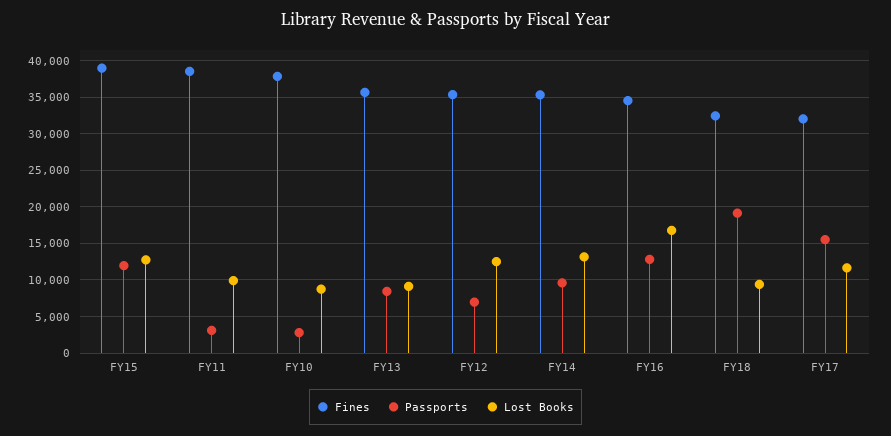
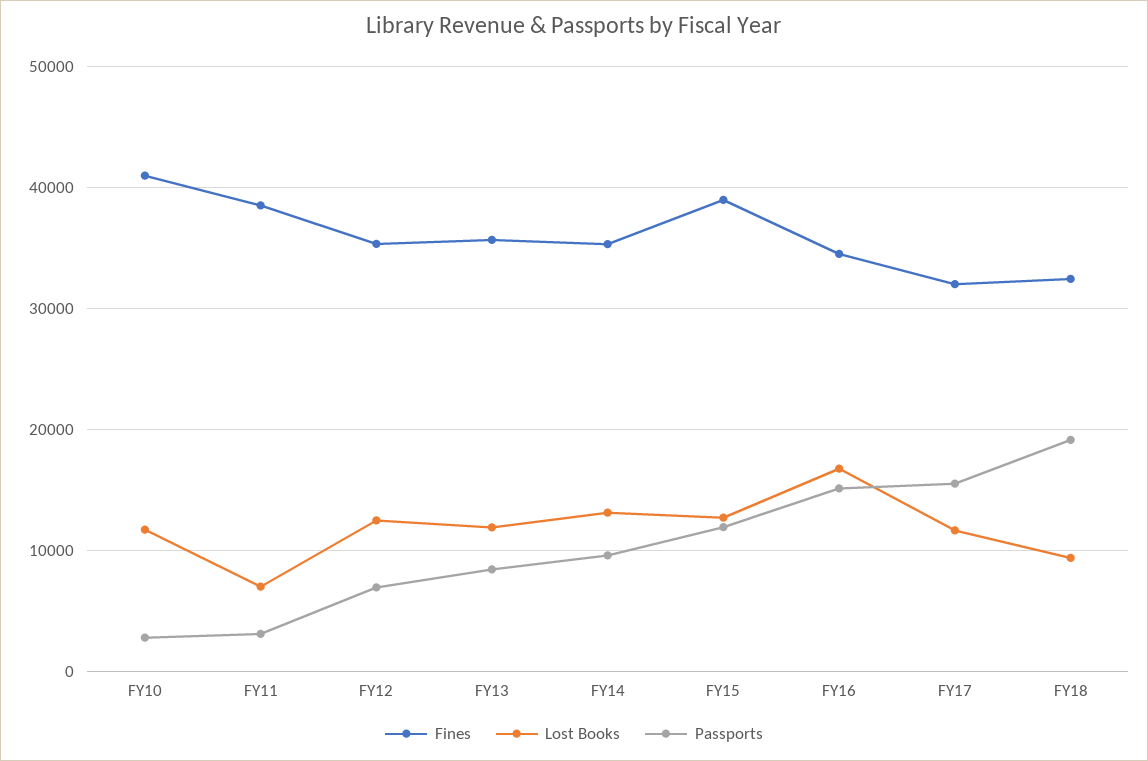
Lost Books, FY11: 10000 -> 7000
Fines, FY10: 38000 -> 41000
Lost Books, FY10: 9000 -> 12000
Lost Books, FY13: 9000 -> 12000
Passports, FY16: 13000 -> 15000

